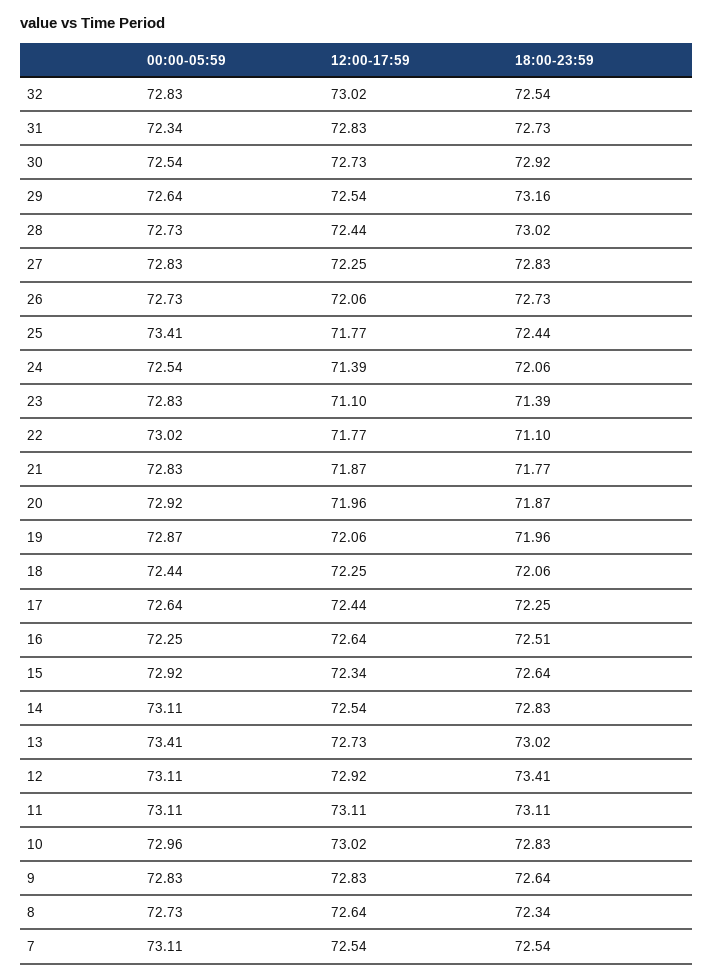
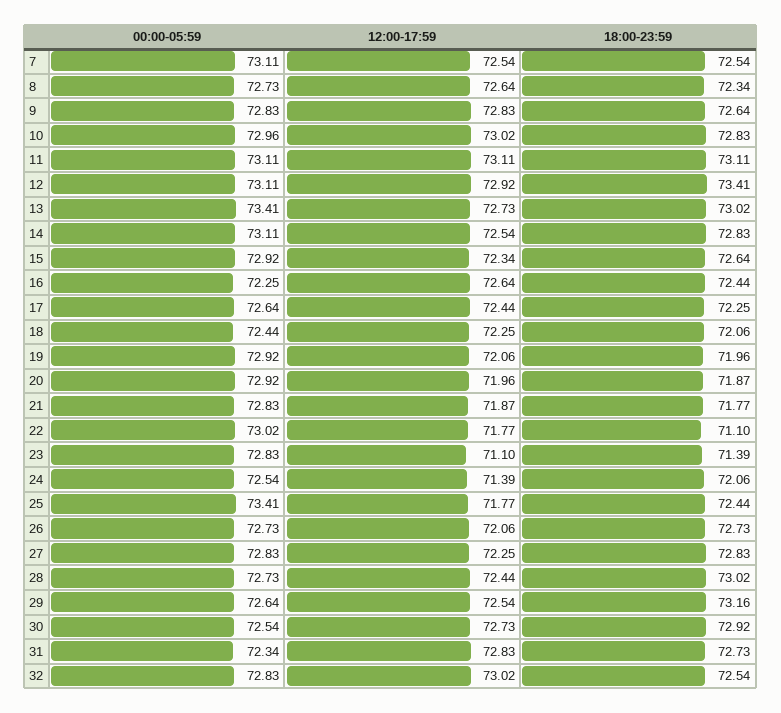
00:00-05:59, 19: 72.87 -> 72.92
18:00-23:59, 16: 72.51 -> 72.44

